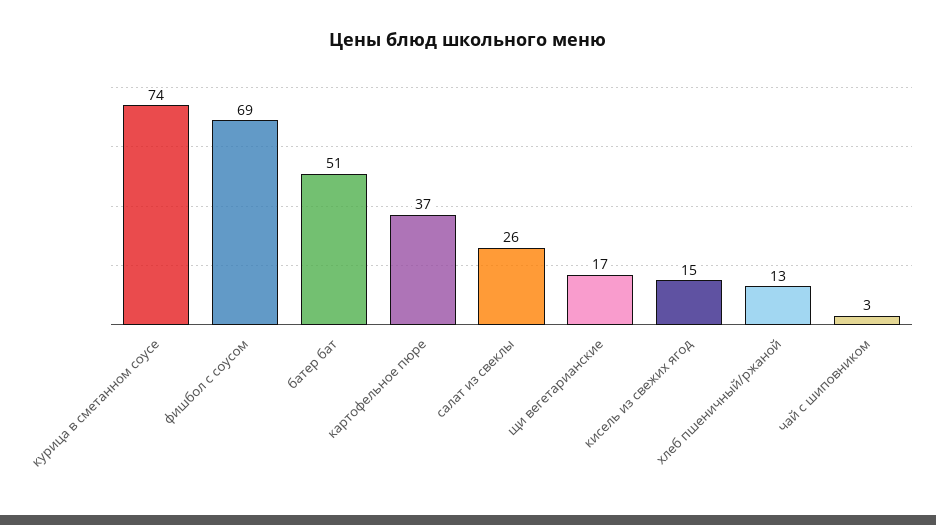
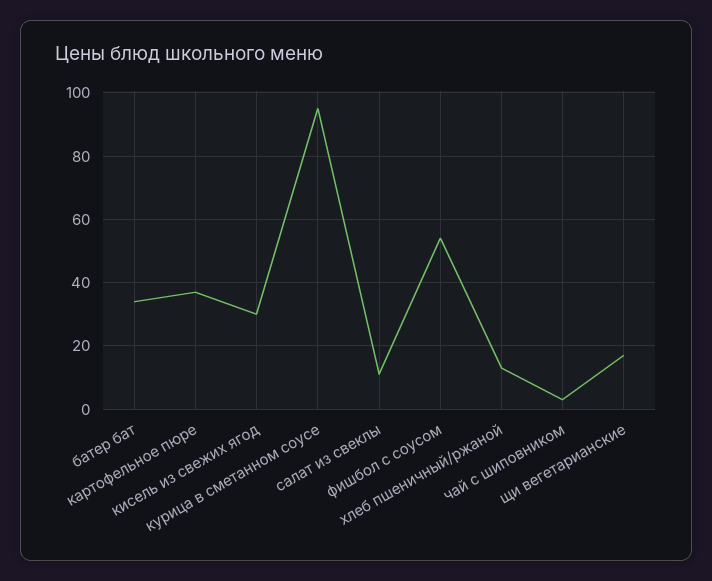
курица в сметанном соусе: 74 -> 95
фишбол с соусом: 69 -> 55
батер бат: 51 -> 35
салат из свеклы: 26 -> 10
кисель из свежих ягод: 15 -> 30

